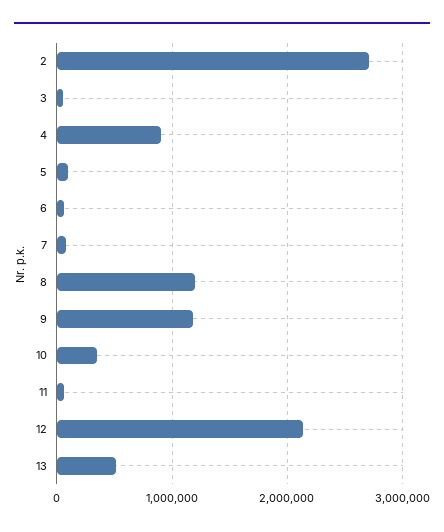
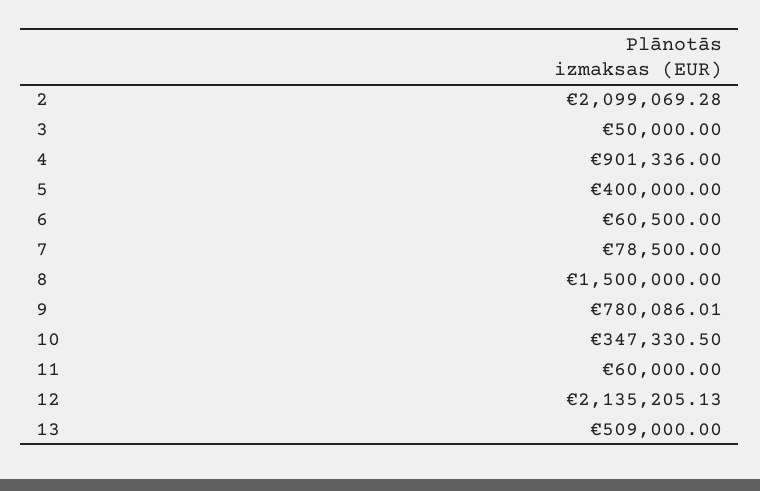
2: 2700000 -> 2099069.28
5: 100000 -> 400000
8: 1200000 -> 1500000
9: 1200000 -> 780086.01

